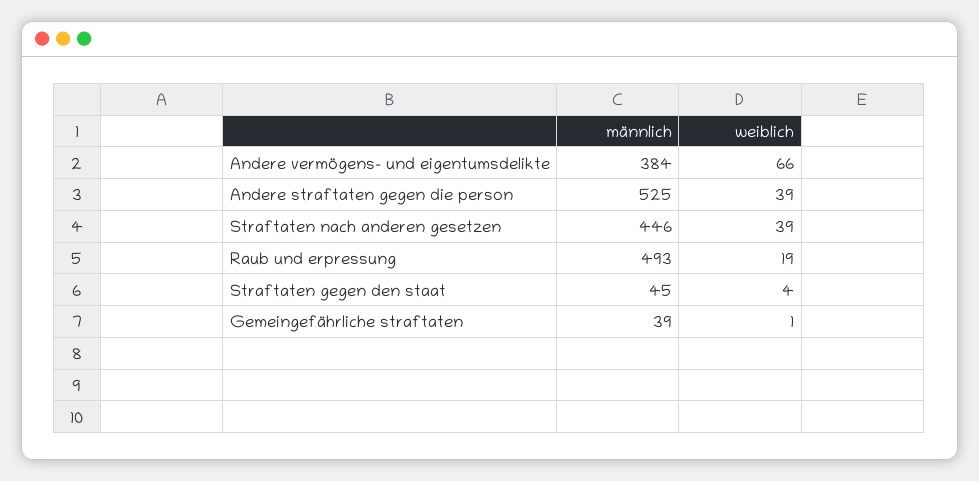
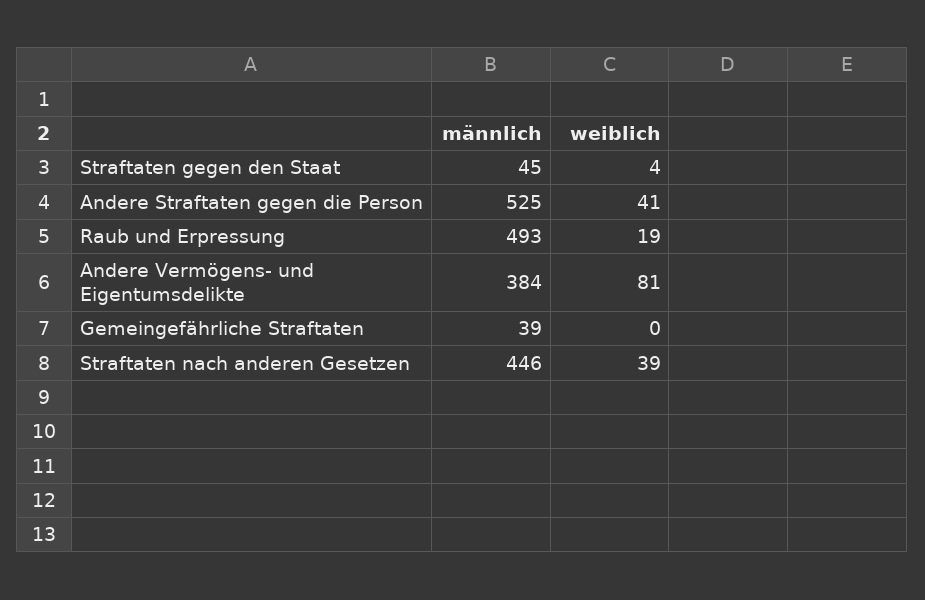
weiblich, Andere vermögens- und eigentumsdelikte: 66 -> 81
weiblich, Andere straftaten gegen die person: 39 -> 41
weiblich, Gemeingefährliche straftaten: 1 -> 0

